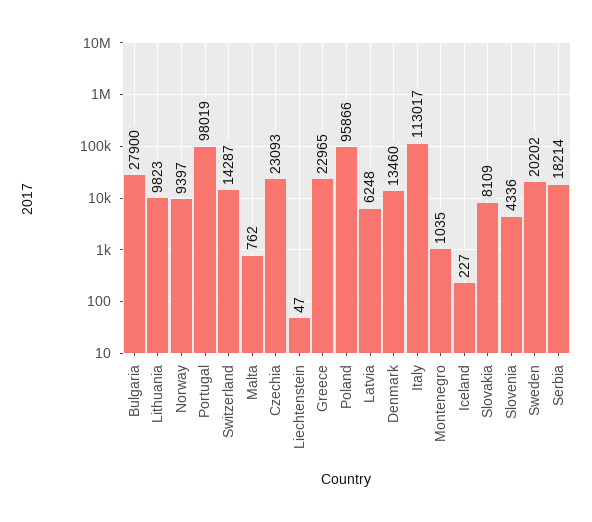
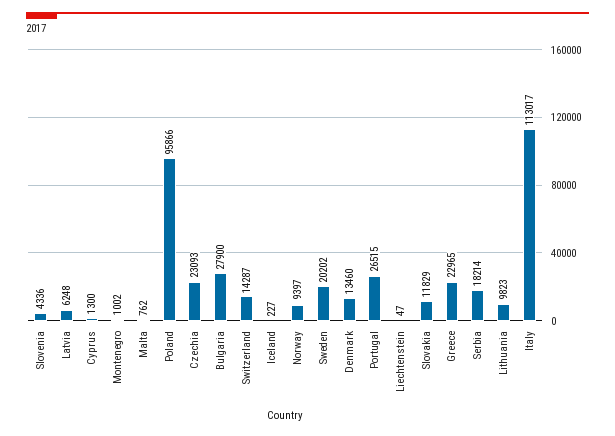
Portugal: 98019 -> 26515
Montenegro: 1035 -> 1002
Slovakia: 8109 -> 11829
Cyprus: none -> 1300

